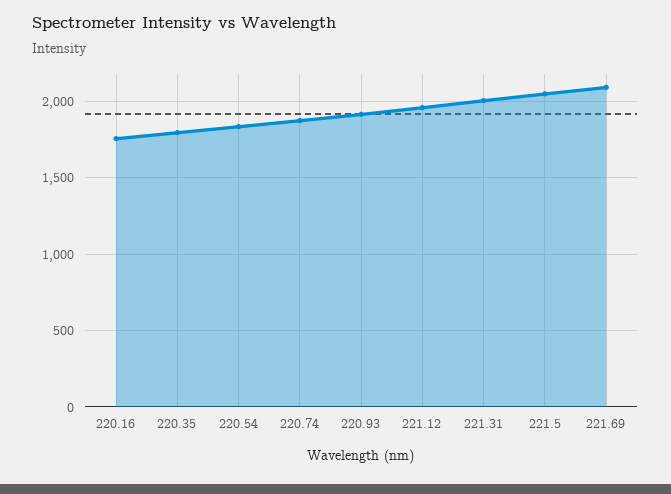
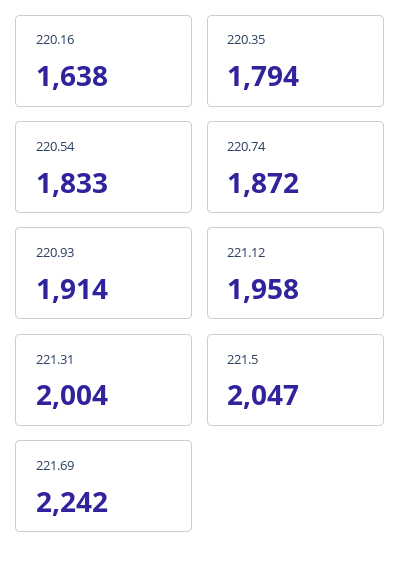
220.16: 1750 -> 1638
221.69: 2100 -> 2242

